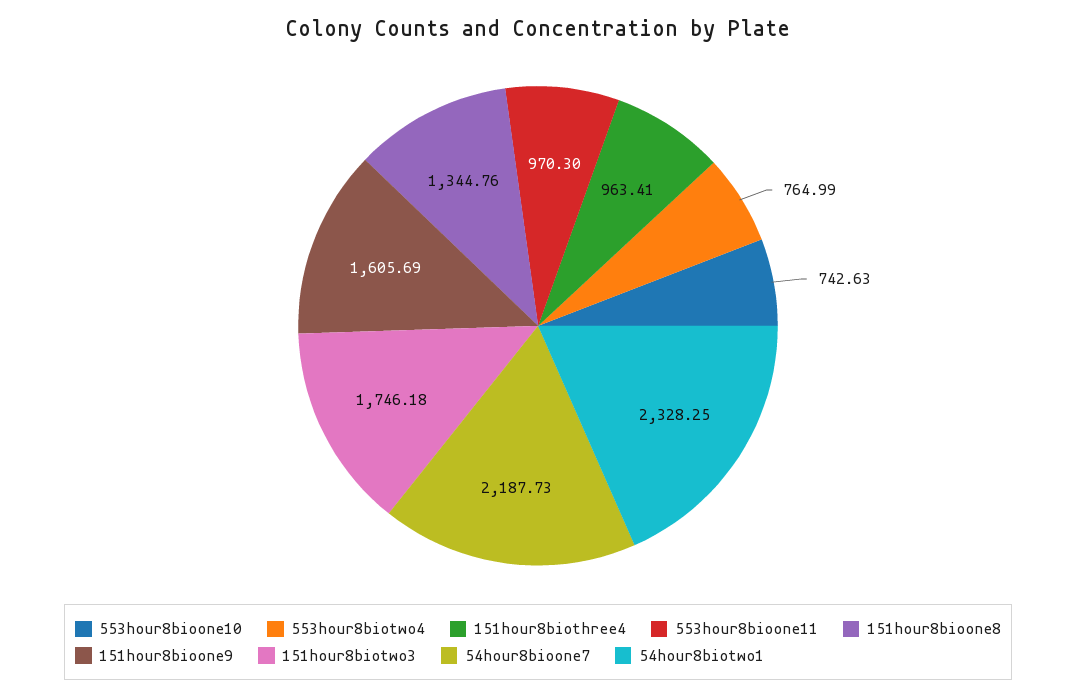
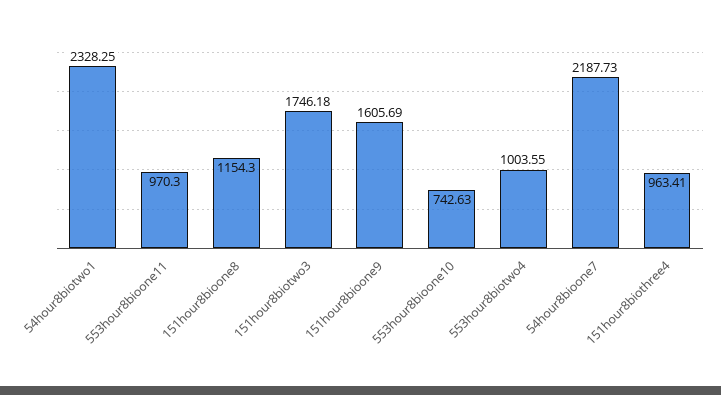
553hour8biotwo4: 764.99 -> 1003.55
151hour8bioone8: 1344.76 -> 1154.3

